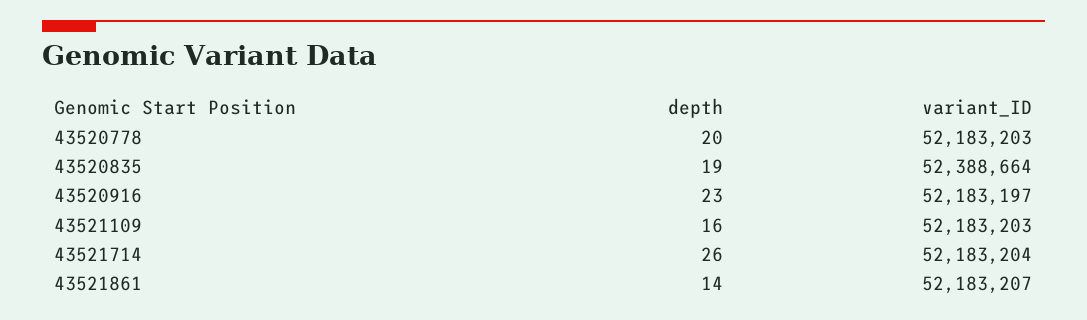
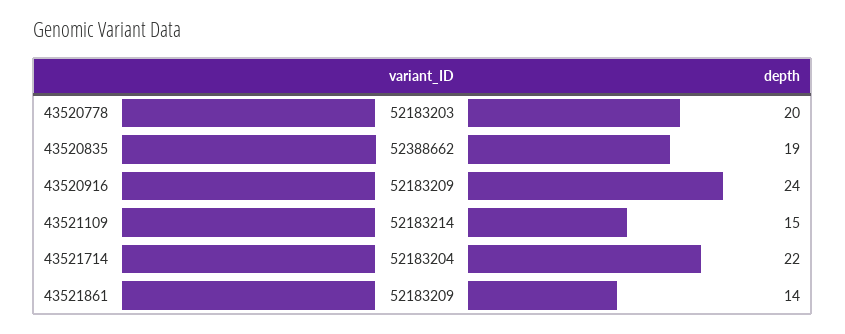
variant_ID, 43520835: 52388664 -> 52388662
depth, 43520916: 23 -> 24
variant_ID, 43520916: 52183197 -> 52183209
depth, 43521109: 16 -> 15
variant_ID, 43521109: 52183203 -> 52183214
depth, 43521714: 26 -> 22
variant_ID, 43521861: 52183207 -> 52183209

